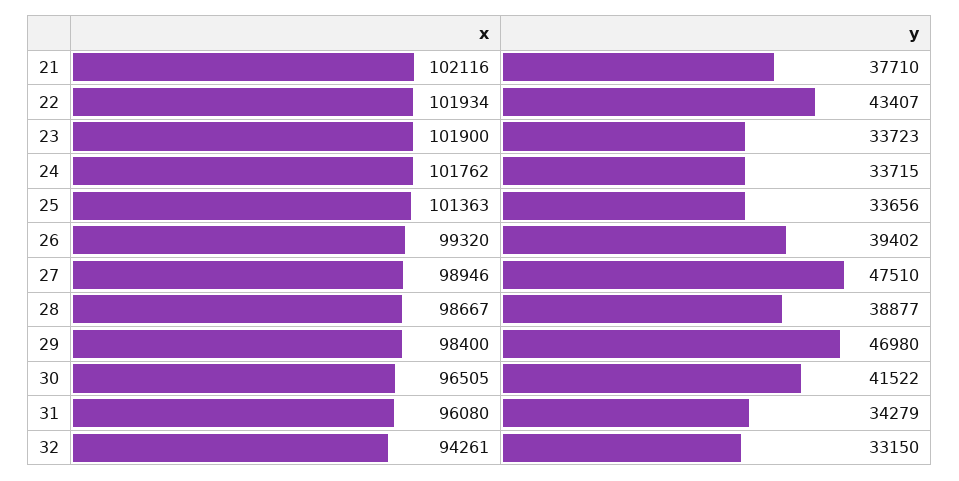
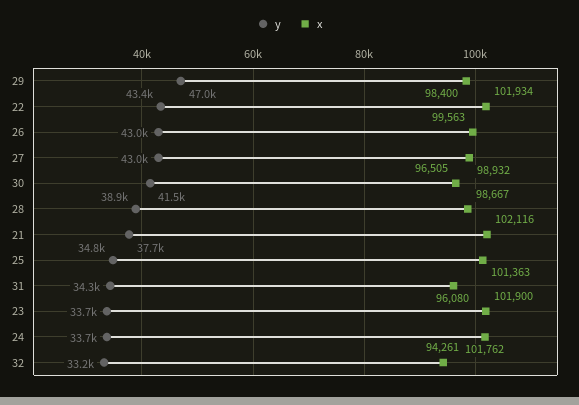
y, 25: 33656 -> 34800
x, 26: 99320 -> 99563
y, 26: 39402 -> 43000
x, 27: 98946 -> 98932
y, 27: 47510 -> 43000

